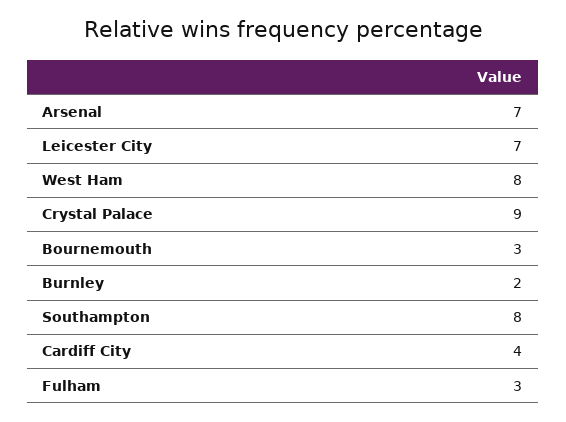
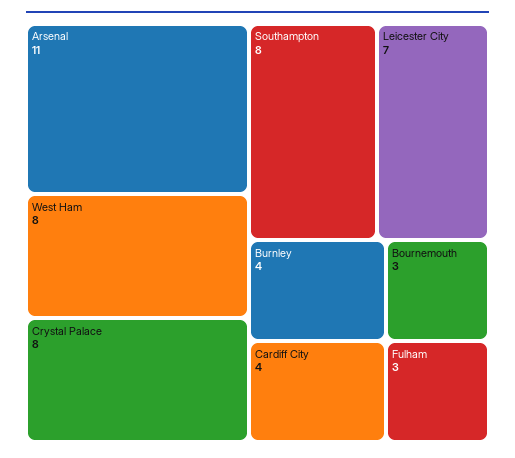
Arsenal: 7 -> 11
Crystal Palace: 9 -> 8
Burnley: 2 -> 4

